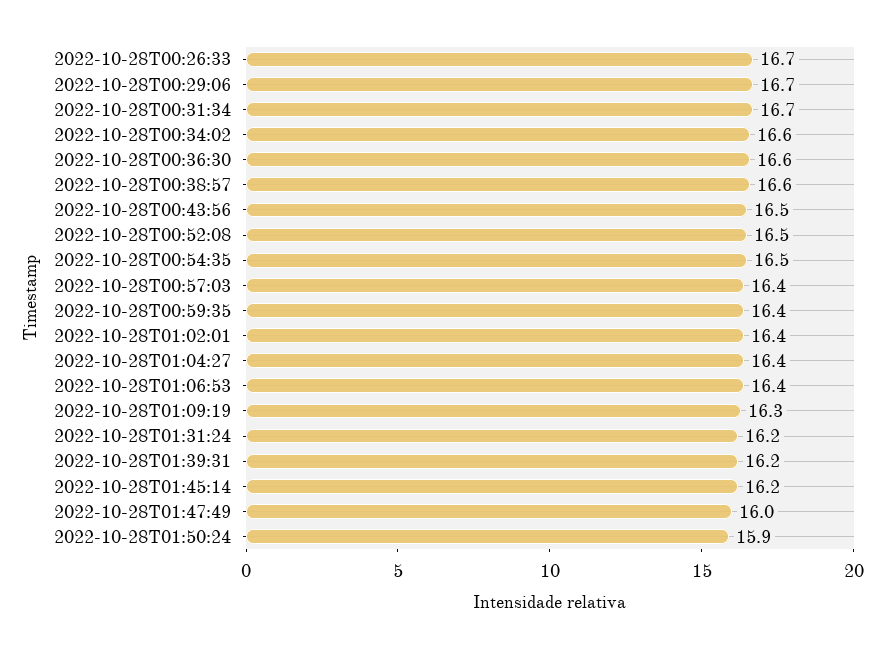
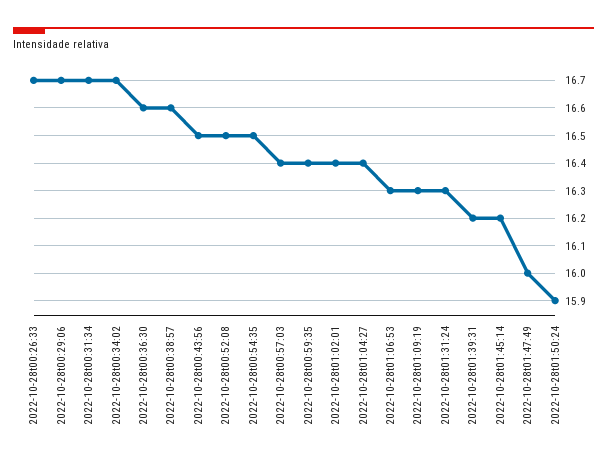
2022-10-28T00:34:02: 16.6 -> 16.7
2022-10-28T01:06:53: 16.4 -> 16.3
2022-10-28T01:31:24: 16.2 -> 16.3

